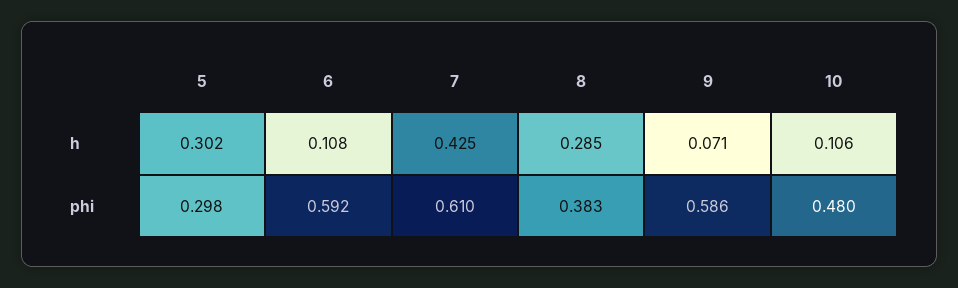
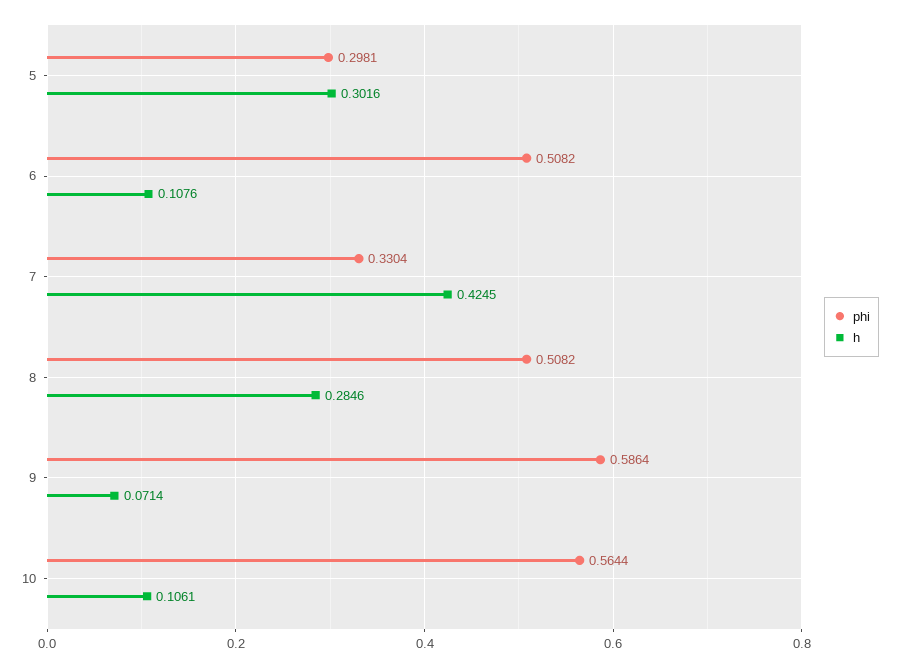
phi, 6: 0.592 -> 0.5082
phi, 7: 0.61 -> 0.3304
phi, 8: 0.383 -> 0.5082
phi, 10: 0.48 -> 0.5644

